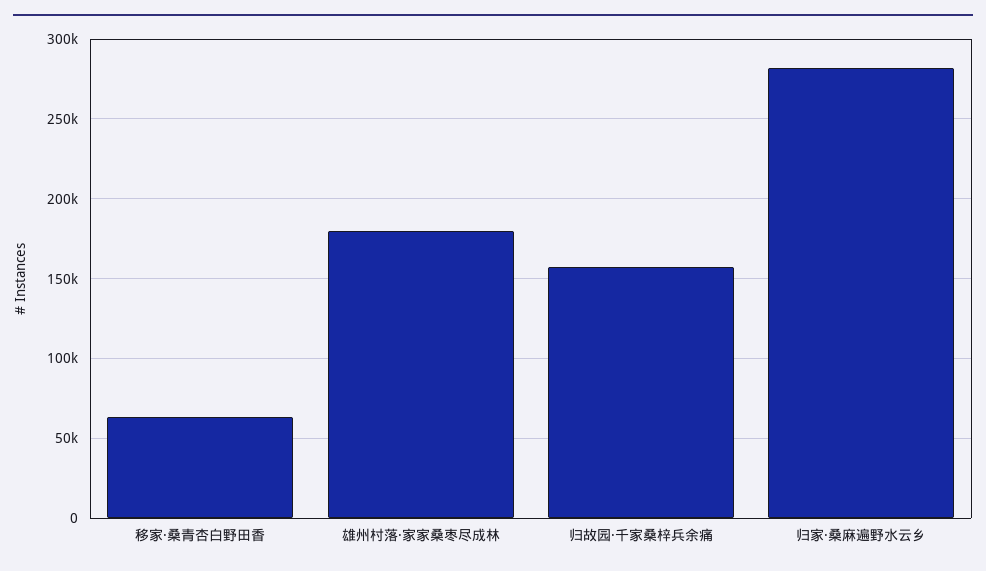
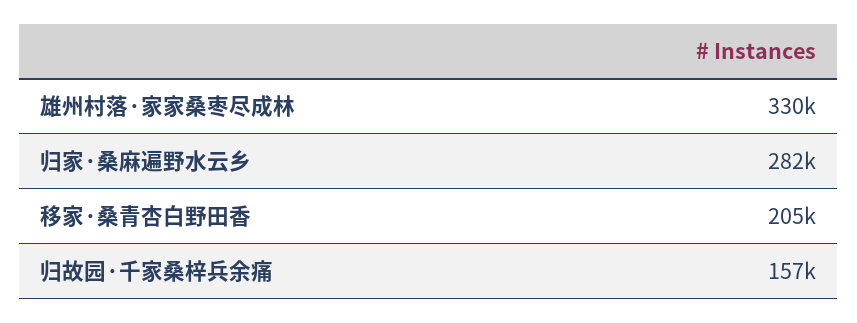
移家·桑青杏白野田香: 65000 -> 205000
雄州村落·家家桑枣尽成林: 180000 -> 330000

